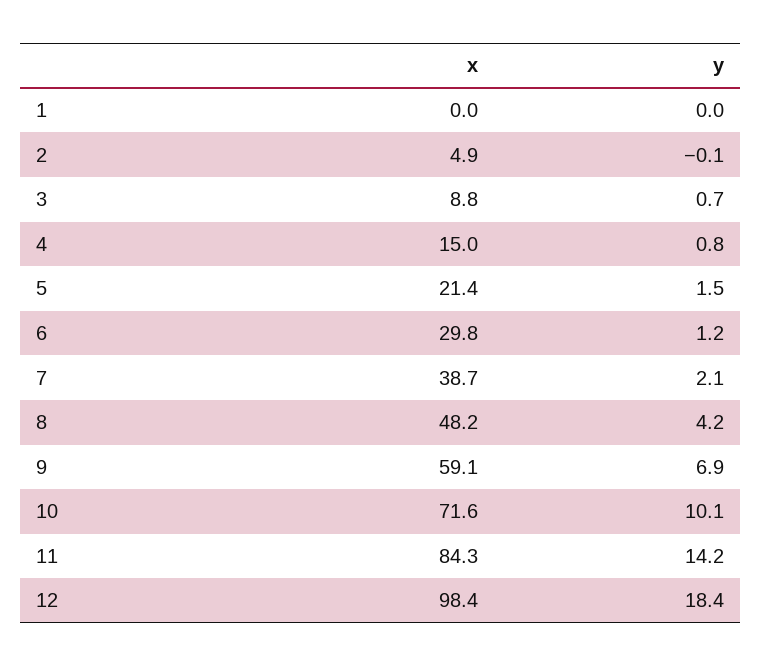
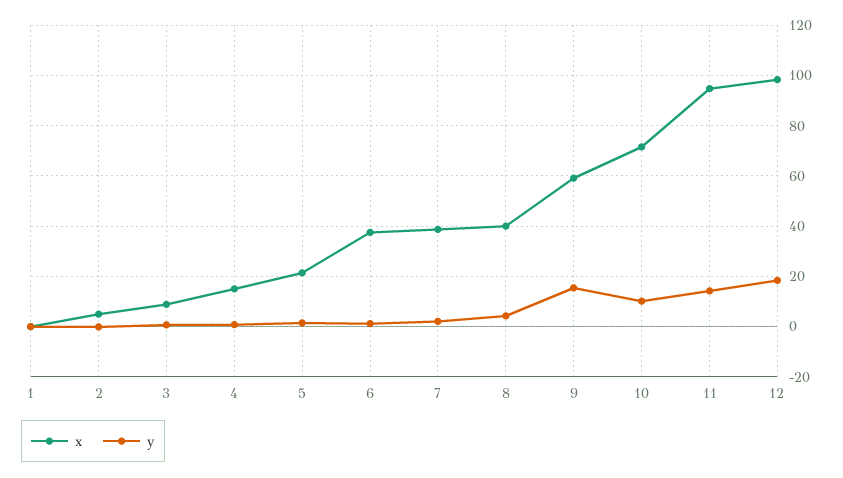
x, 6: 29.8 -> 37.5
x, 8: 48.2 -> 40
y, 9: 6.9 -> 15
x, 11: 84.3 -> 95

